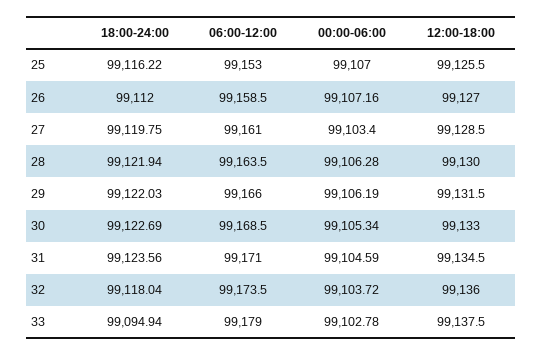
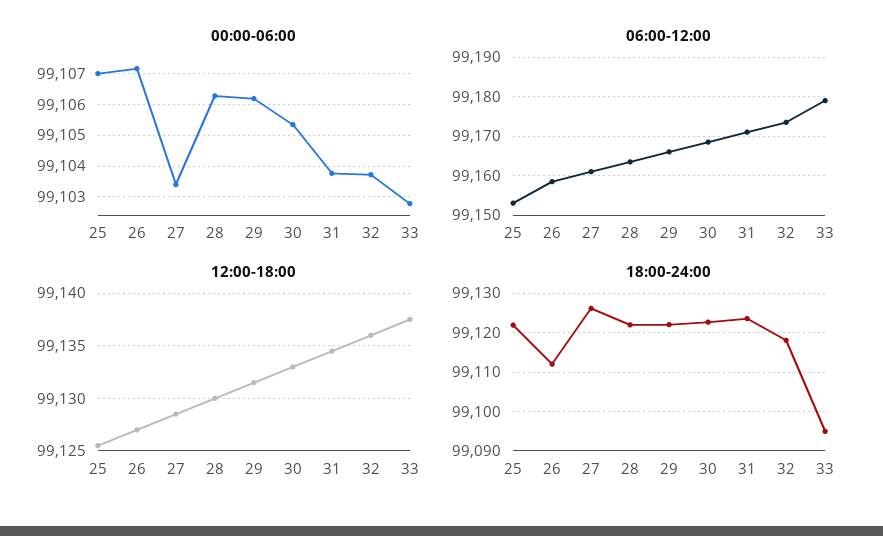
18:00-24:00, 25: 99116.22 -> 99122
18:00-24:00, 27: 99119.75 -> 99126
00:00-06:00, 31: 99104.59 -> 99103.8

